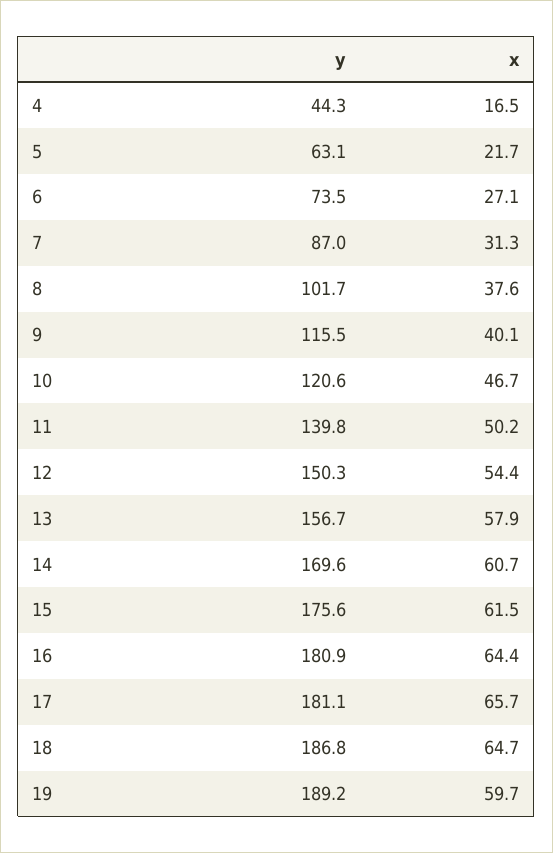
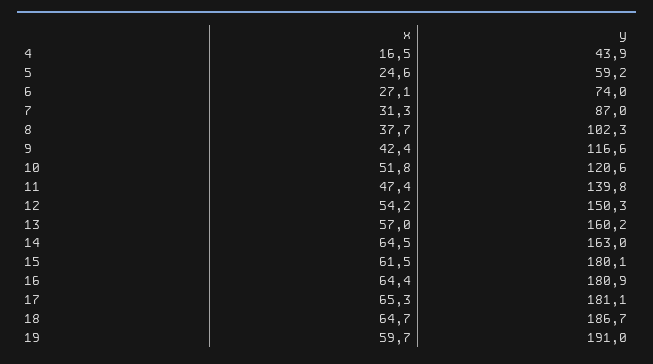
y, 4: 44.3 -> 43.9
y, 5: 63.1 -> 59.2
x, 5: 21.7 -> 24.6
y, 6: 73.5 -> 74
y, 8: 101.7 -> 102.3
x, 8: 37.6 -> 37.7
y, 9: 115.5 -> 116.6
x, 9: 40.1 -> 42.4
x, 10: 46.7 -> 51.8
x, 11: 50.2 -> 47.4
x, 12: 54.4 -> 54.2
y, 13: 156.7 -> 160.2
x, 13: 57.9 -> 57
y, 14: 169.6 -> 163
x, 14: 60.7 -> 64.5
y, 15: 175.6 -> 180.1
x, 17: 65.7 -> 65.3
y, 18: 186.8 -> 186.7
y, 19: 189.2 -> 191

